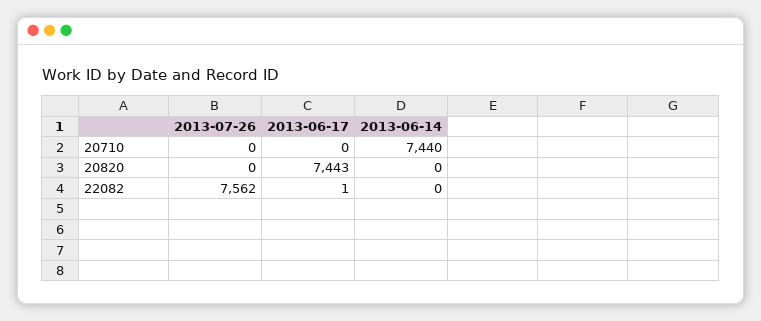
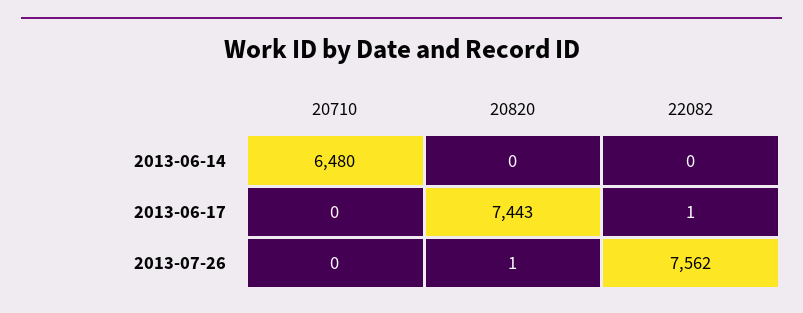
2013-06-14, 20710: 7440 -> 6480
2013-07-26, 20820: 0 -> 1

